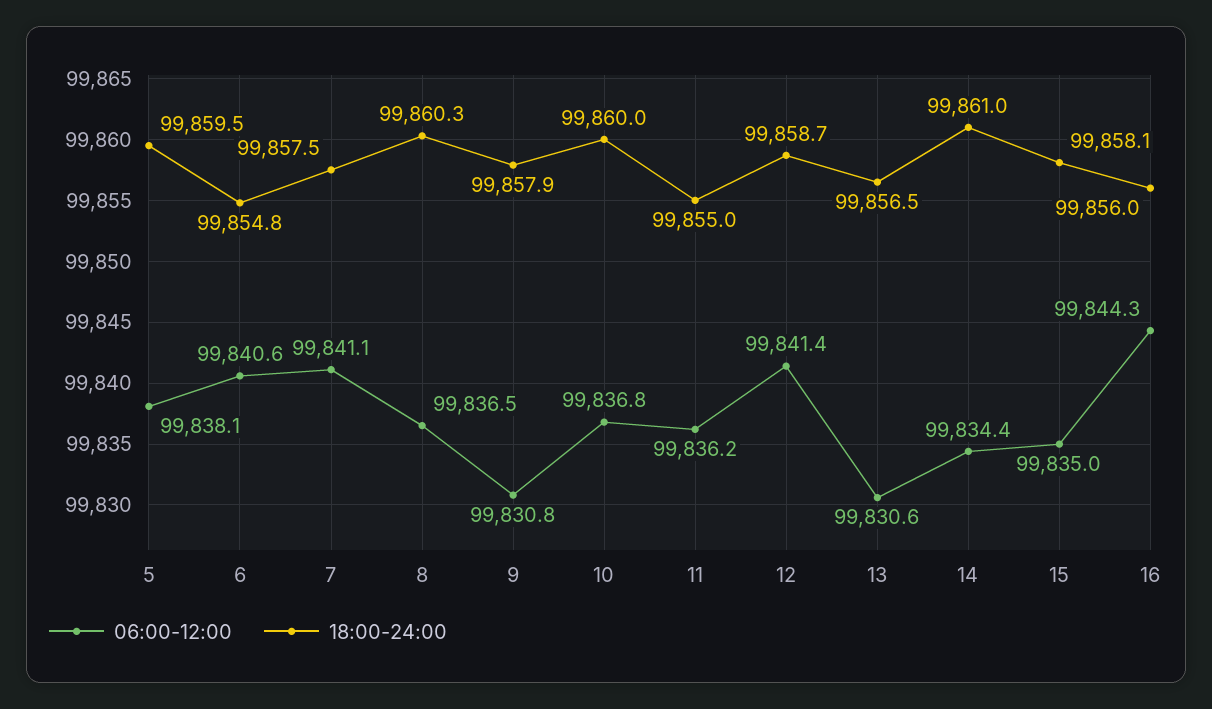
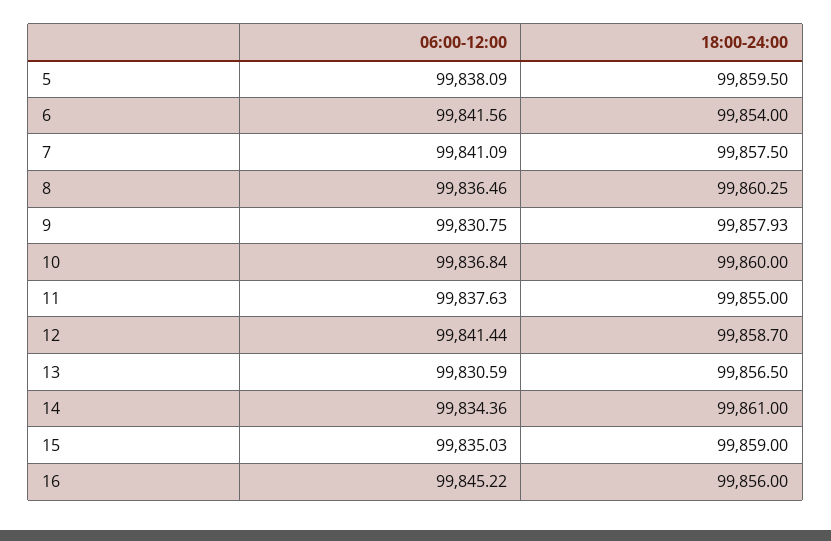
06:00-12:00, 6: 99840.6 -> 99841.56
18:00-24:00, 6: 99854.8 -> 99854
06:00-12:00, 11: 99836.2 -> 99837.63
18:00-24:00, 15: 99858.1 -> 99859
06:00-12:00, 16: 99844.3 -> 99845.22

